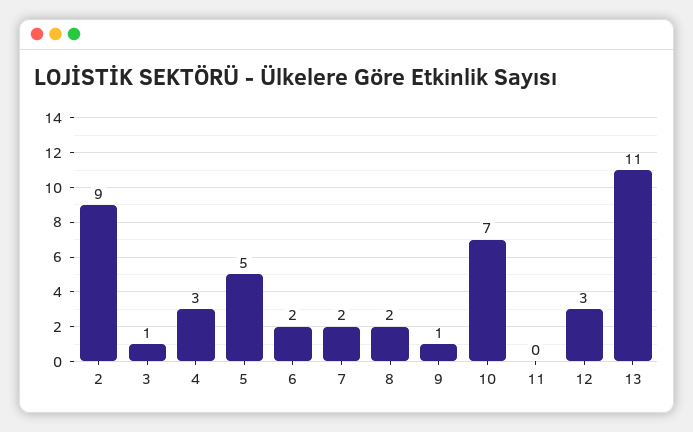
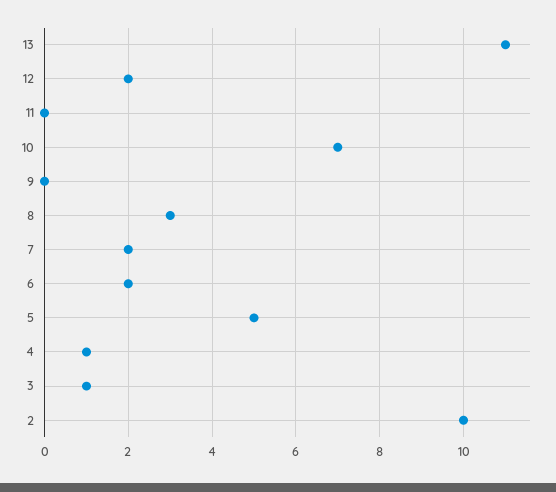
2: 9 -> 10
4: 3 -> 1
8: 2 -> 3
9: 1 -> 0
12: 3 -> 2

